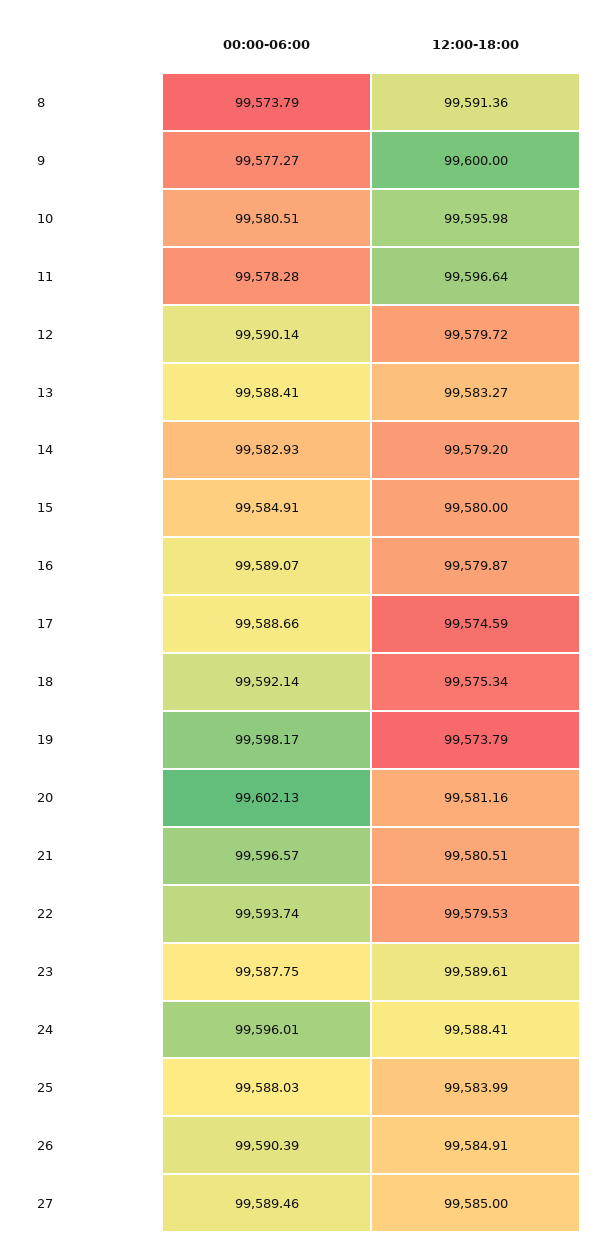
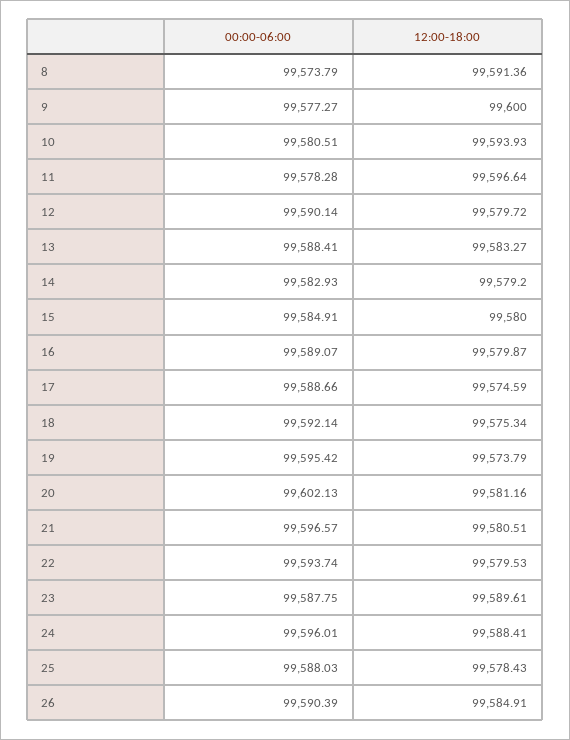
12:00-18:00, 10: 99595.98 -> 99593.93
00:00-06:00, 19: 99598.17 -> 99595.42
12:00-18:00, 25: 99583.99 -> 99578.43
00:00-06:00, 27: 99589.46 -> none
12:00-18:00, 27: 99585 -> none

